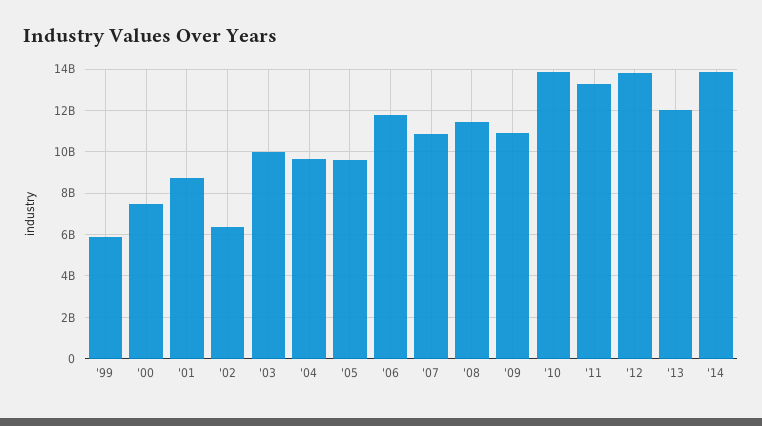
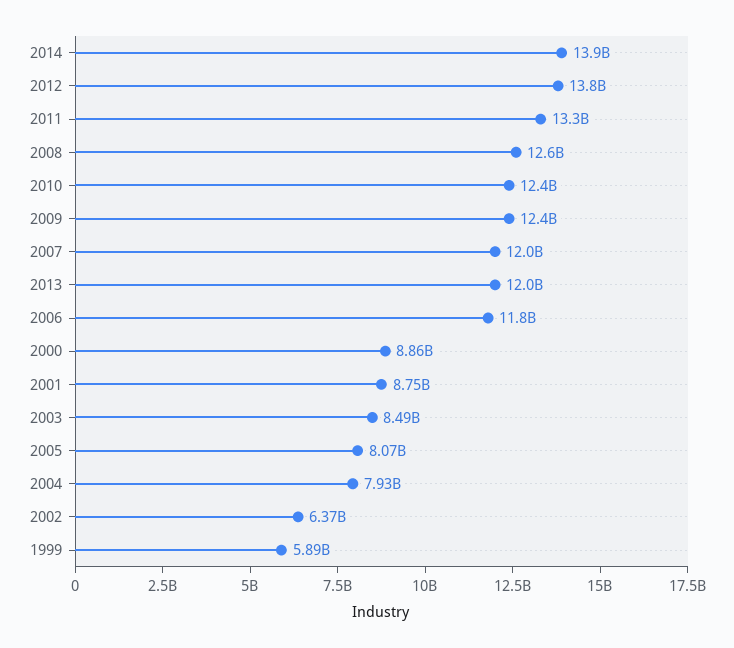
'00: 7500000000 -> 8860000000
'03: 10000000000 -> 8490000000
'04: 9500000000 -> 7930000000
'05: 9500000000 -> 8070000000
'07: 11000000000 -> 12000000000
'08: 11500000000 -> 12600000000
'09: 11000000000 -> 12400000000
'10: 14000000000 -> 12400000000

